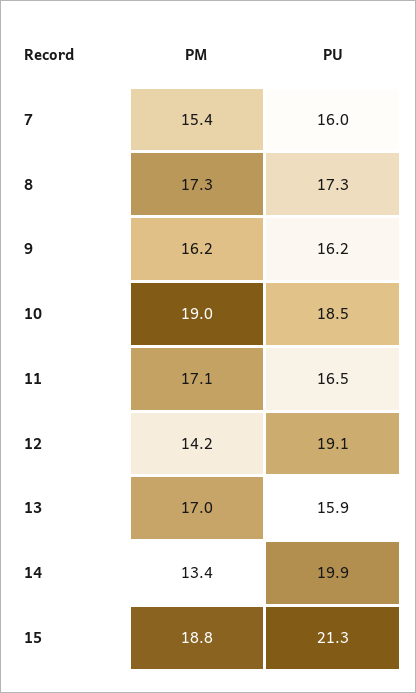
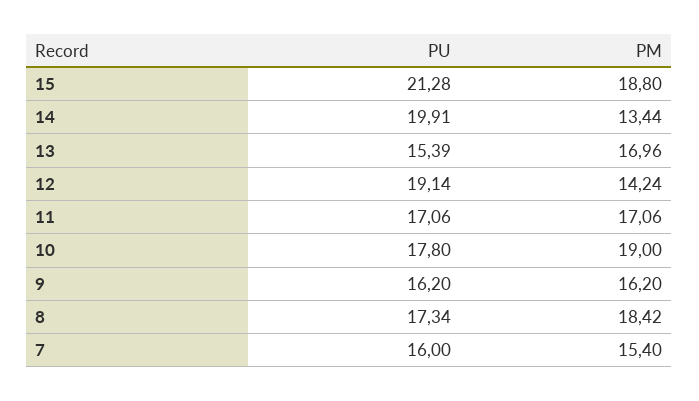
PM, 8: 17.3 -> 18.42
PU, 10: 18.5 -> 17.8
PU, 11: 16.5 -> 17.06
PU, 13: 15.9 -> 15.39

